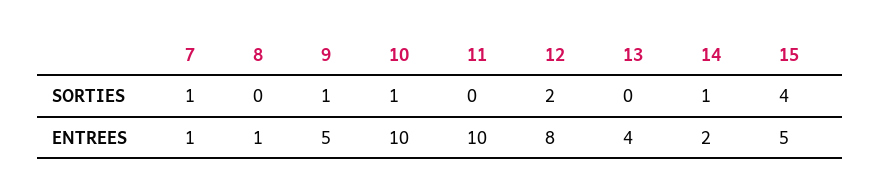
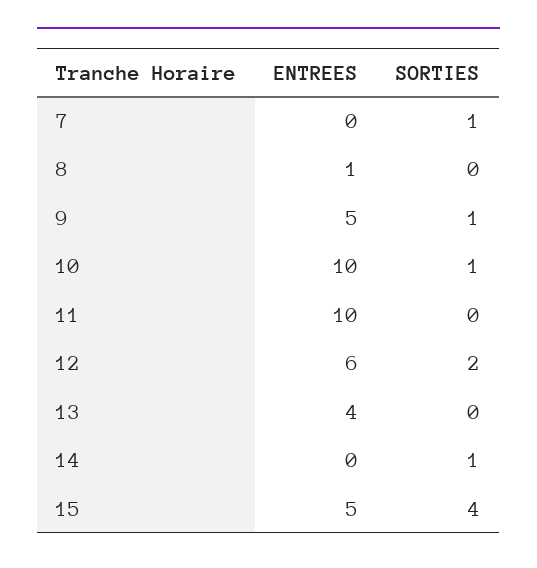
7, ENTREES: 1 -> 0
12, ENTREES: 8 -> 6
14, ENTREES: 2 -> 0

